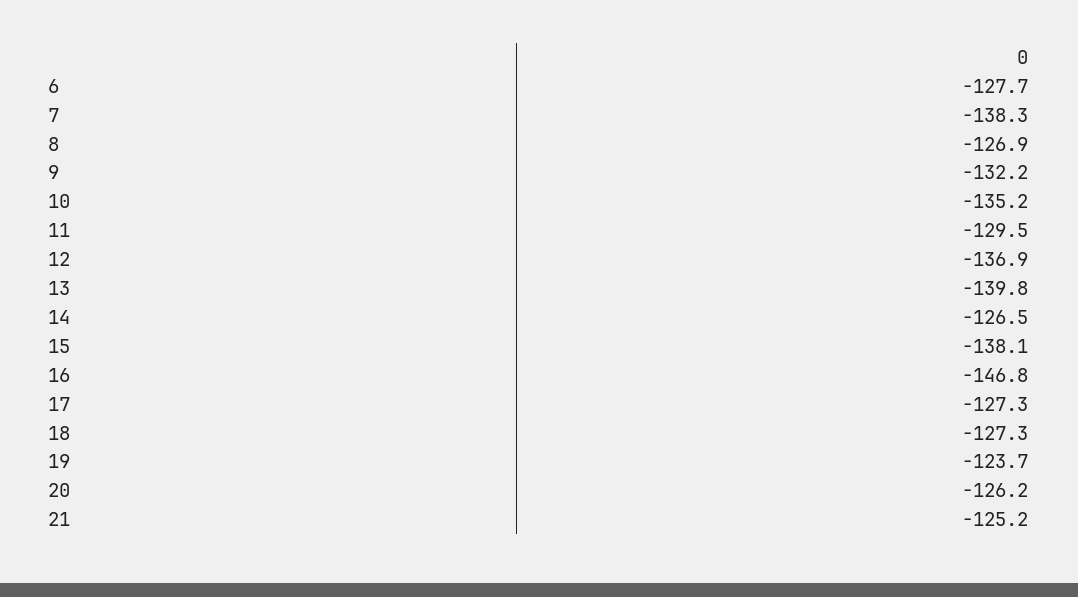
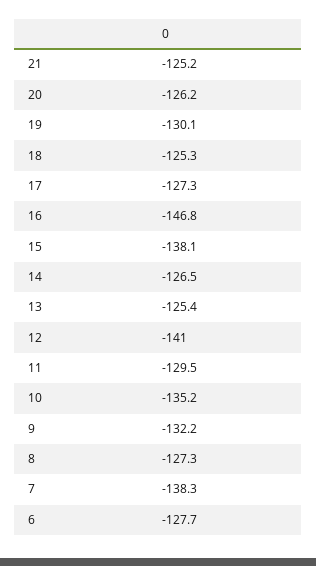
8: -126.9 -> -127.3
12: -136.9 -> -141
13: -139.8 -> -125.4
18: -127.3 -> -125.3
19: -123.7 -> -130.1

